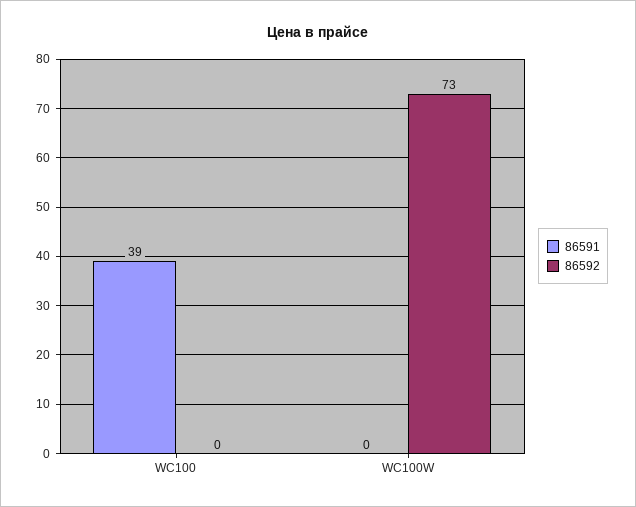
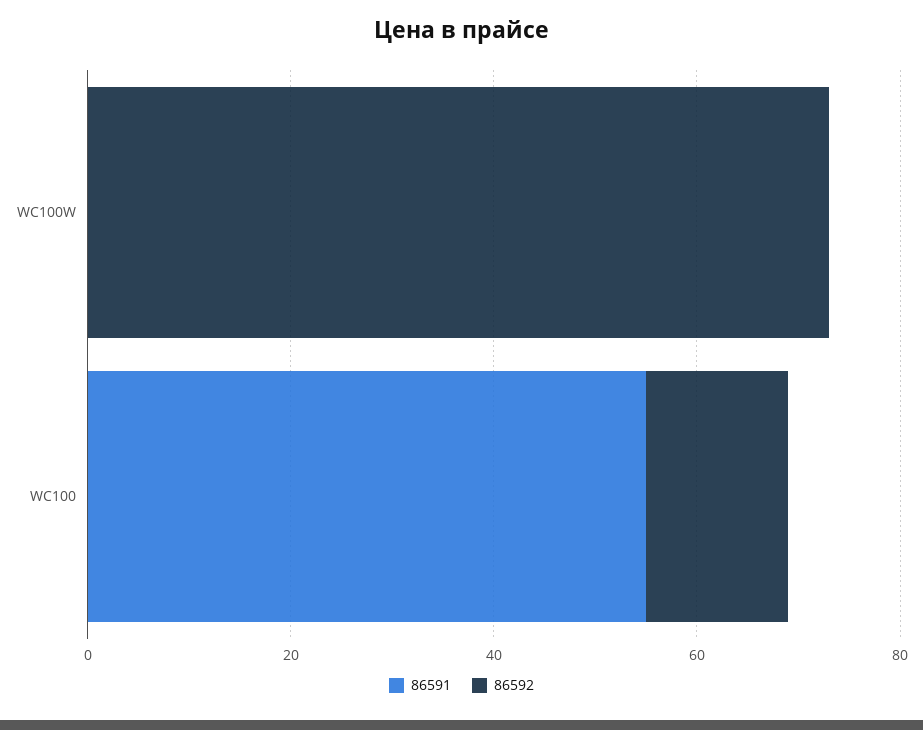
86591, WC100: 39 -> 55
86592, WC100: 0 -> 15

